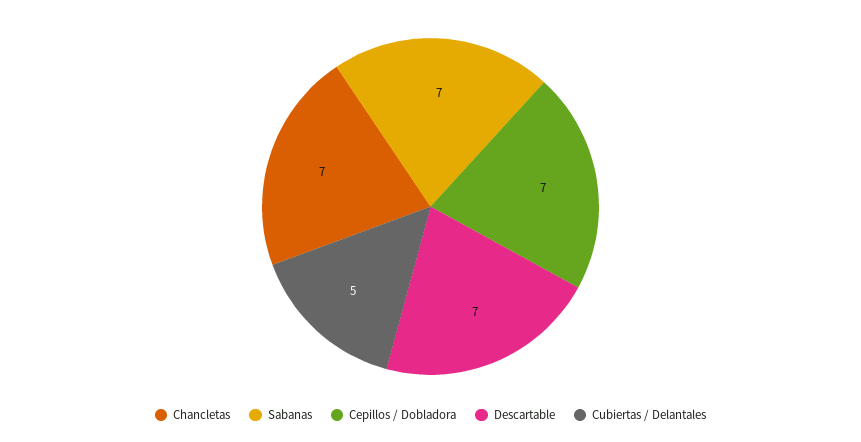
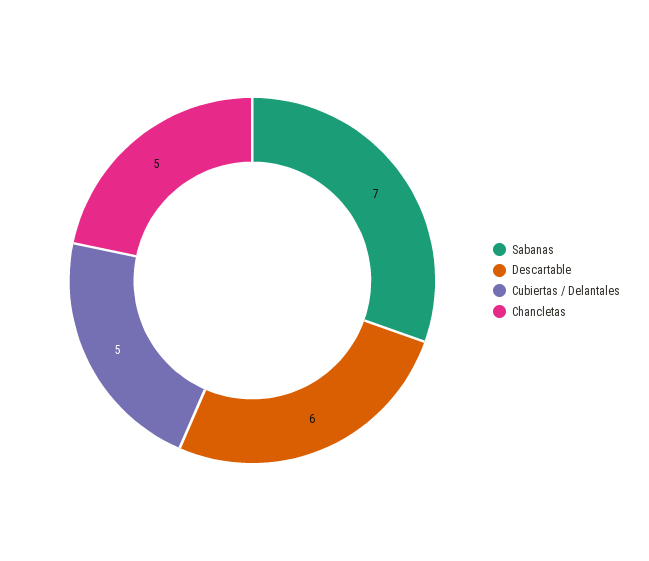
Chancletas: 7 -> 5
Cepillos / Dobladora: 7 -> none
Descartable: 7 -> 6

